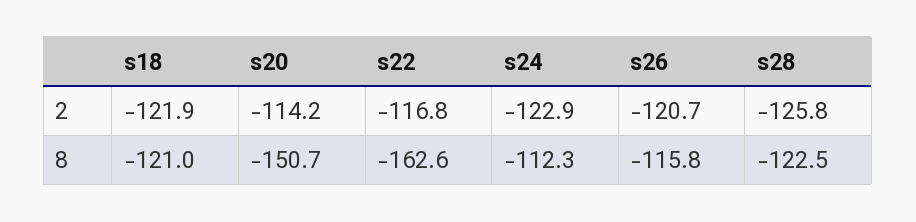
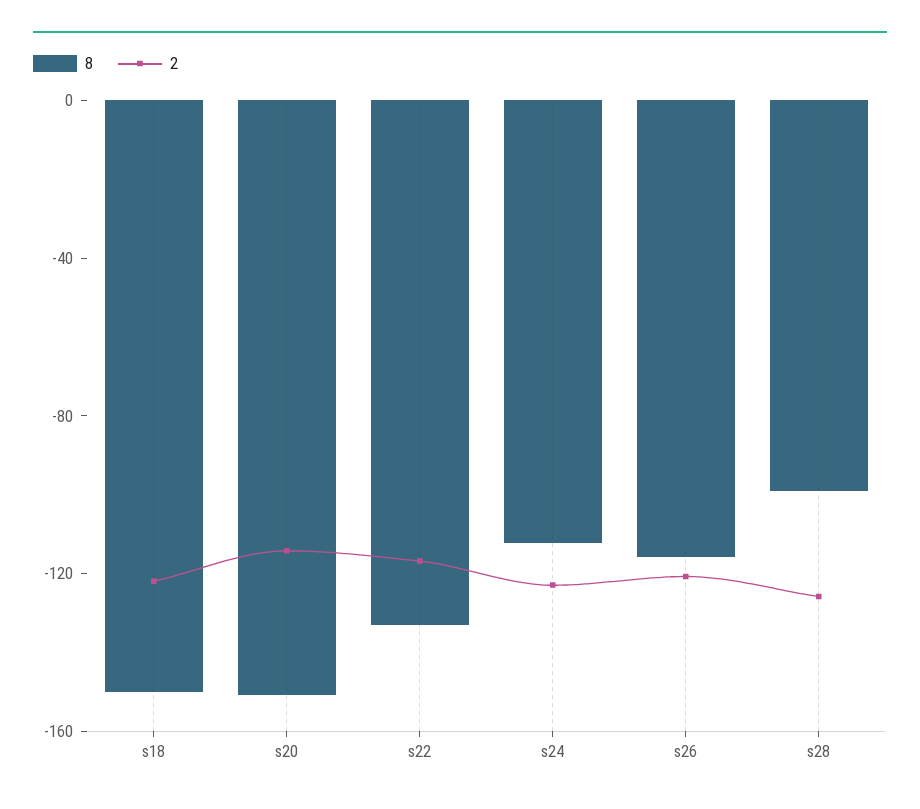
8, s18: -121 -> -150
8, s22: -162.6 -> -130
8, s28: -122.5 -> -100

